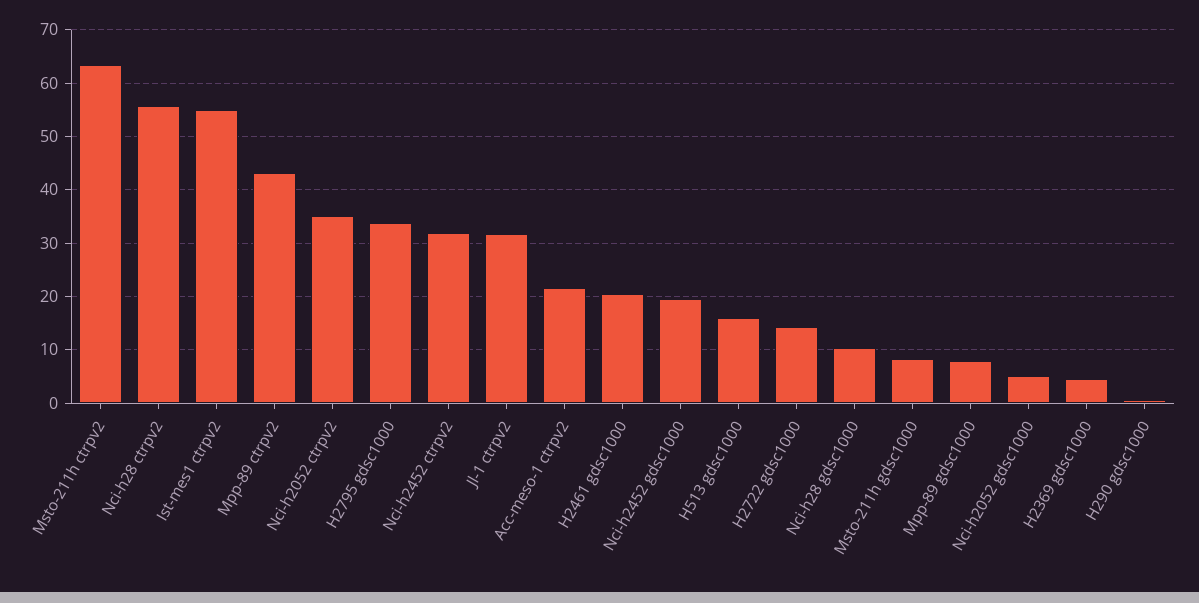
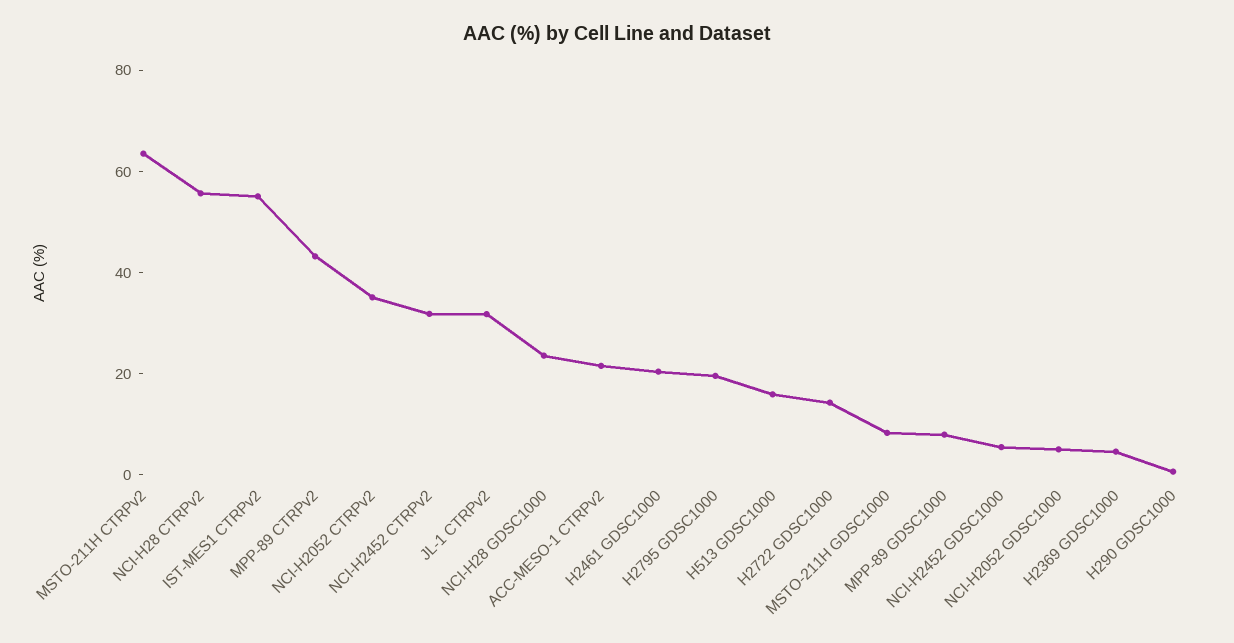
H2795 gdsc1000: 34 -> 20
Nci-h2452 gdsc1000: 20 -> 5
Nci-h28 gdsc1000: 10 -> 25

